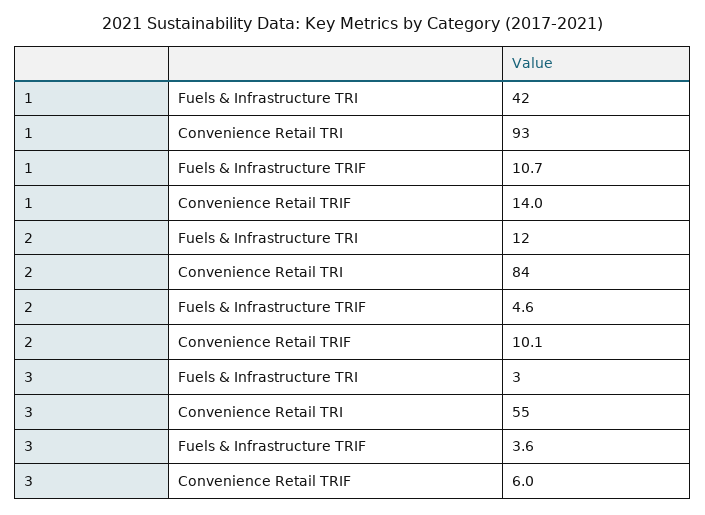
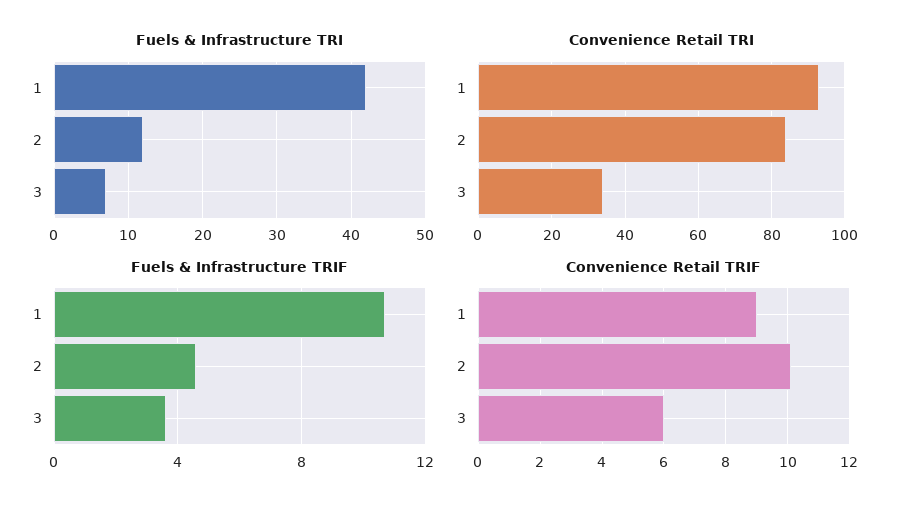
Convenience Retail TRIF, 1: 14 -> 9
Fuels & Infrastructure TRI, 3: 3 -> 7
Convenience Retail TRI, 3: 55 -> 35

